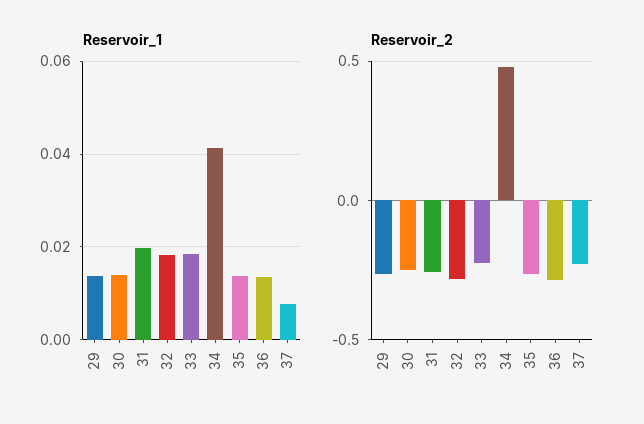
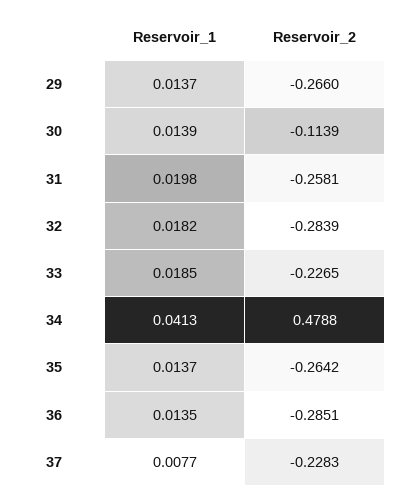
Reservoir_2, 30: -0.25 -> -0.1139

